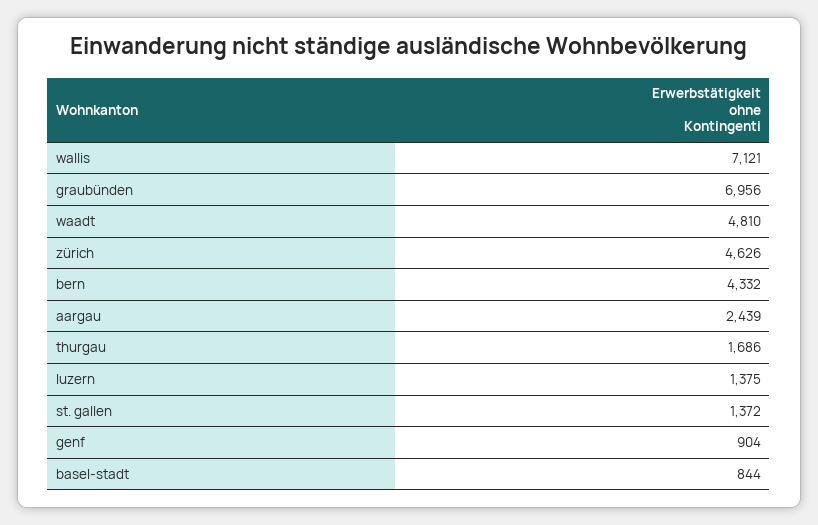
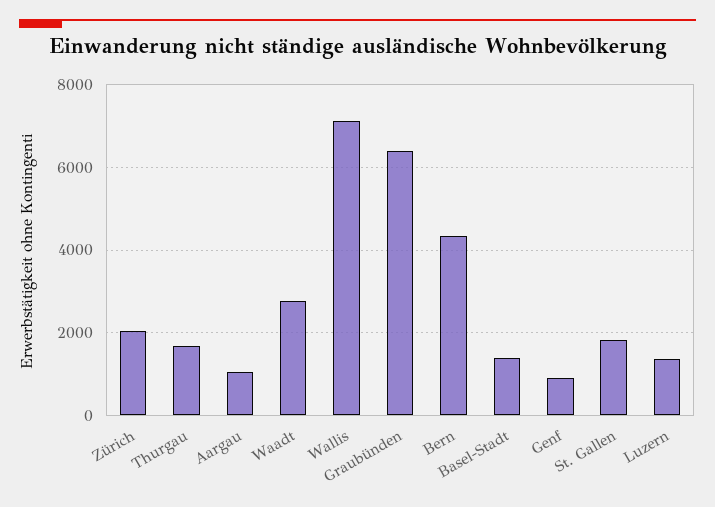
graubünden: 6956 -> 6400
waadt: 4810 -> 2800
zürich: 4626 -> 2000
aargau: 2439 -> 1000
st. gallen: 1372 -> 1800
basel-stadt: 844 -> 1400

